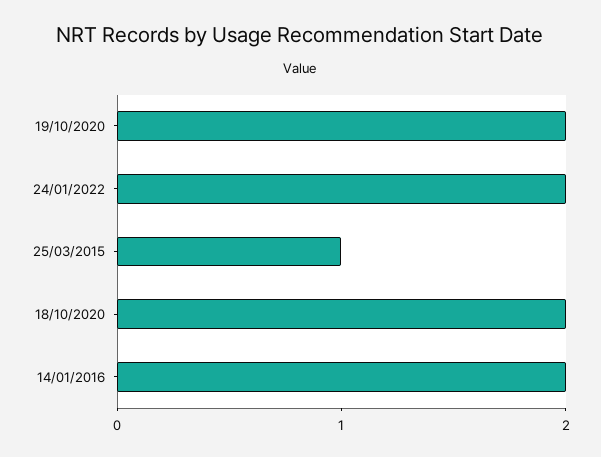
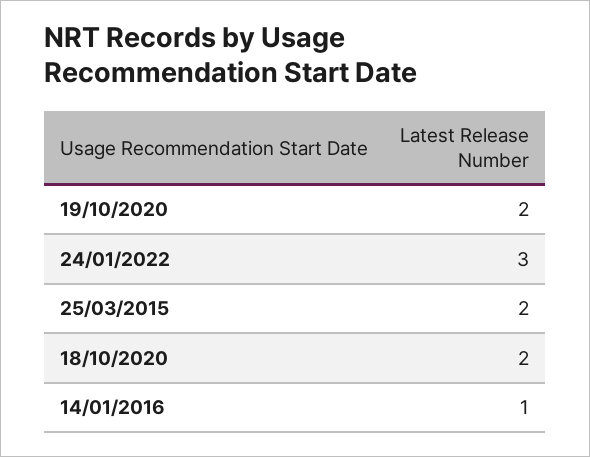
24/01/2022: 2 -> 3
25/03/2015: 1 -> 2
14/01/2016: 2 -> 1

